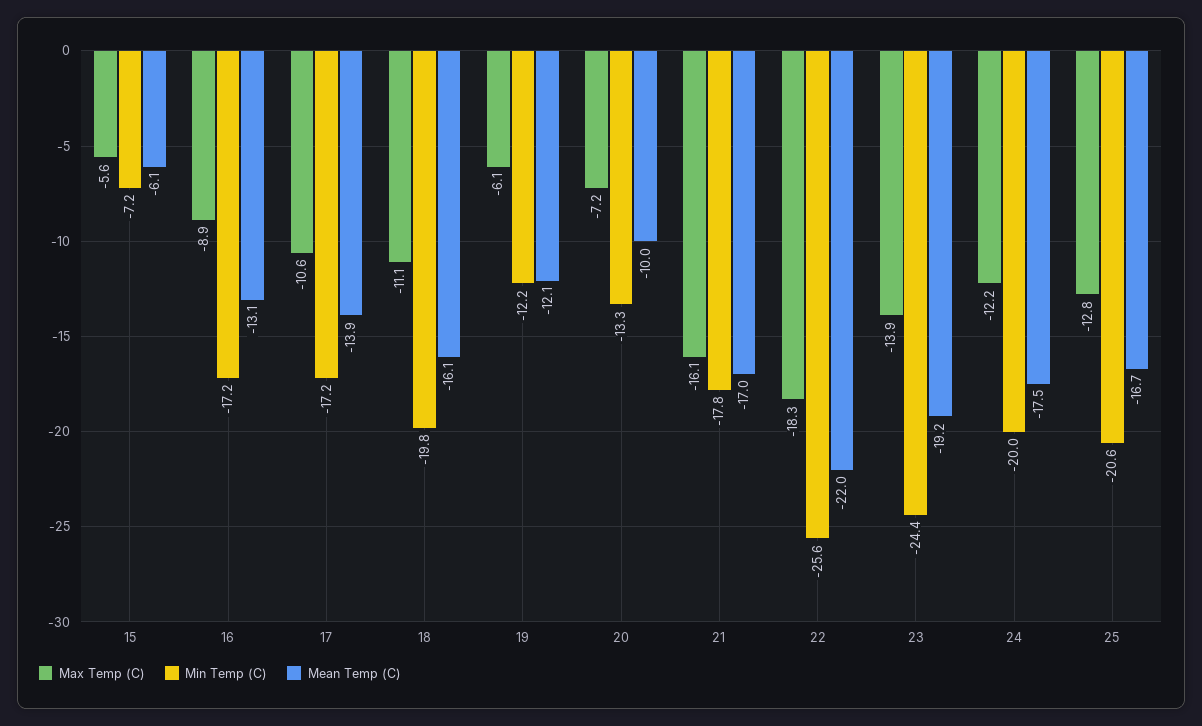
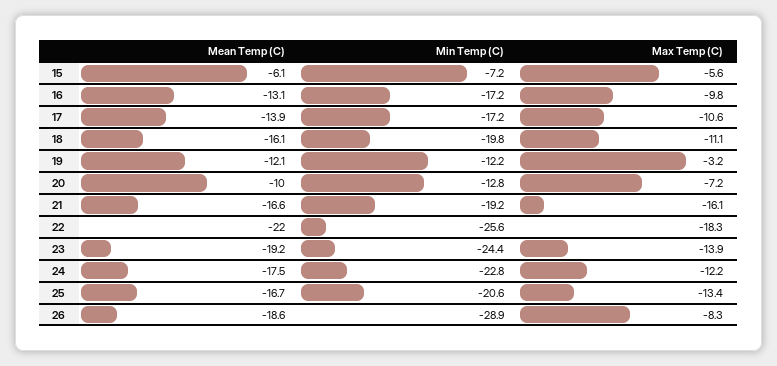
Max Temp (C), 16: -8.9 -> -9.8
Max Temp (C), 19: -6.1 -> -3.2
Min Temp (C), 20: -13.3 -> -12.8
Min Temp (C), 21: -17.8 -> -19.2
Mean Temp (C), 21: -17 -> -16.6
Min Temp (C), 24: -20 -> -22.8
Max Temp (C), 25: -12.8 -> -13.4
Mean Temp (C), 26: none -> -18.6
Min Temp (C), 26: none -> -28.9
Max Temp (C), 26: none -> -8.3

